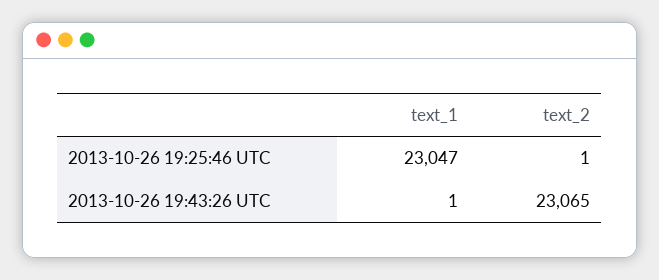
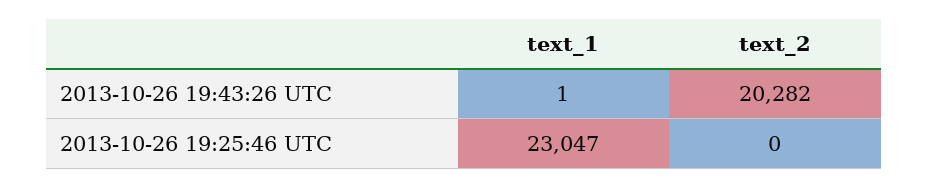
text_2, 2013-10-26 19:25:46 UTC: 1 -> 0
text_2, 2013-10-26 19:43:26 UTC: 23065 -> 20282

